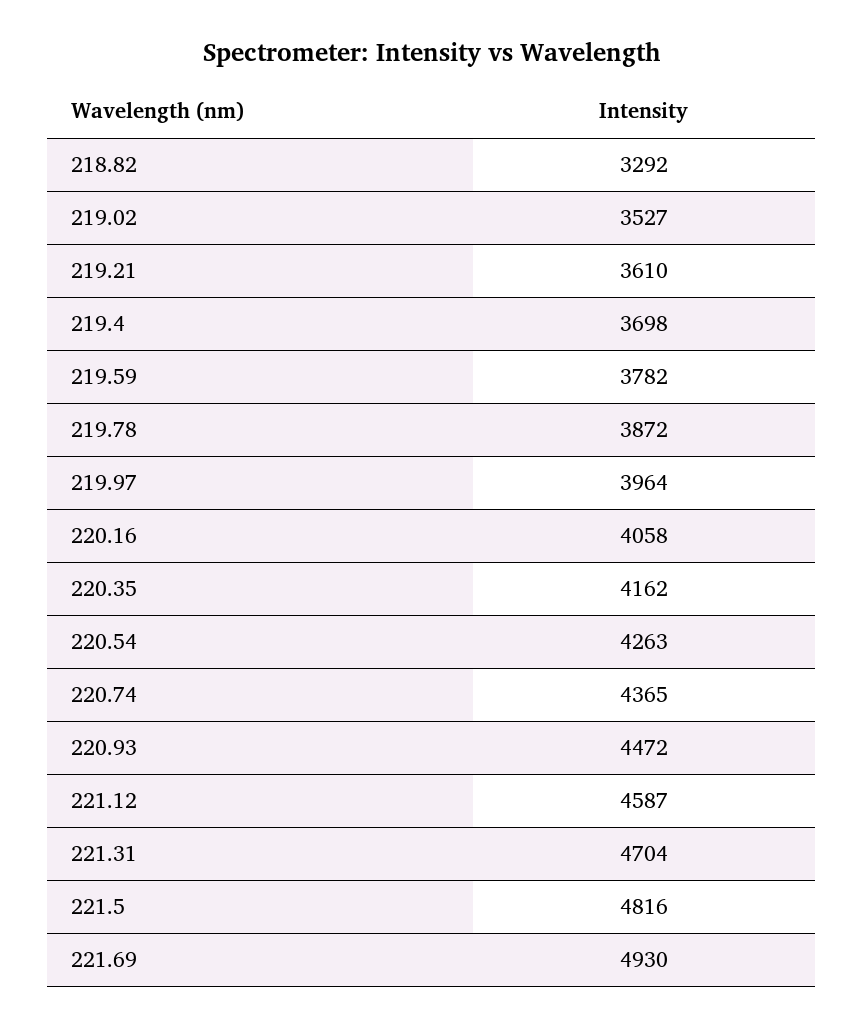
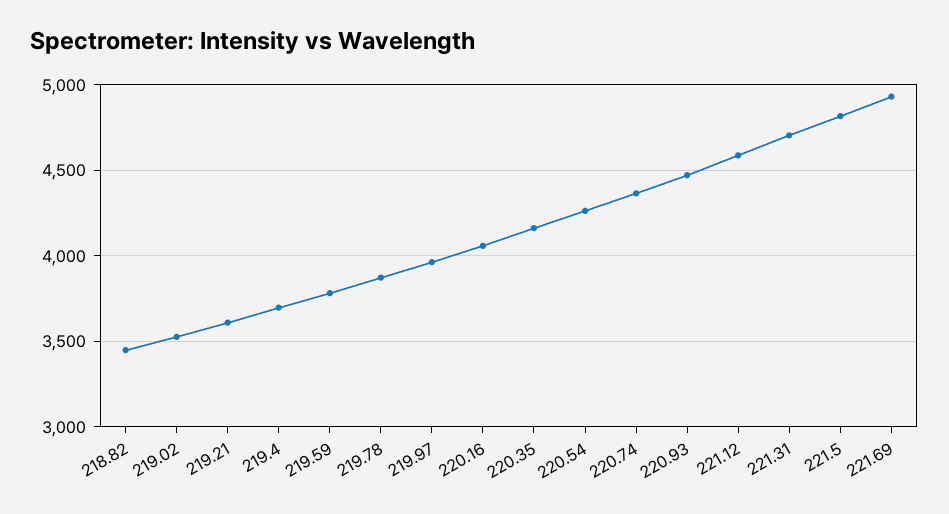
218.82: 3292 -> 3450

